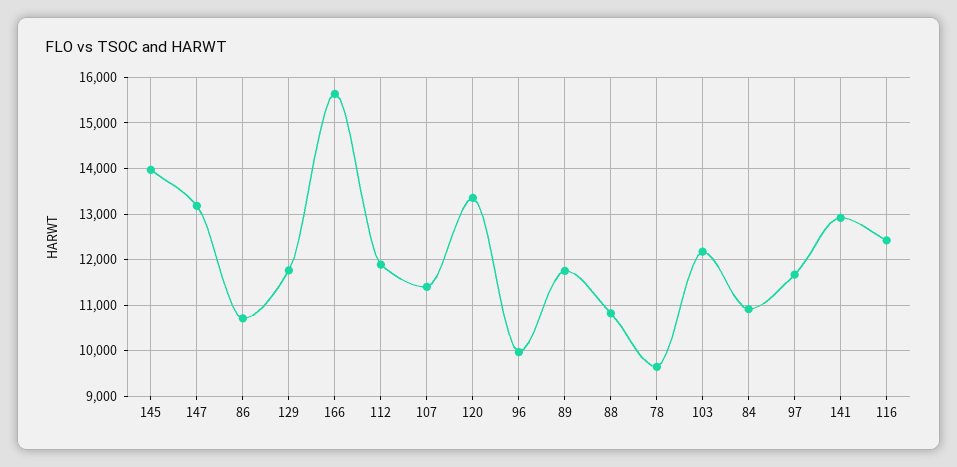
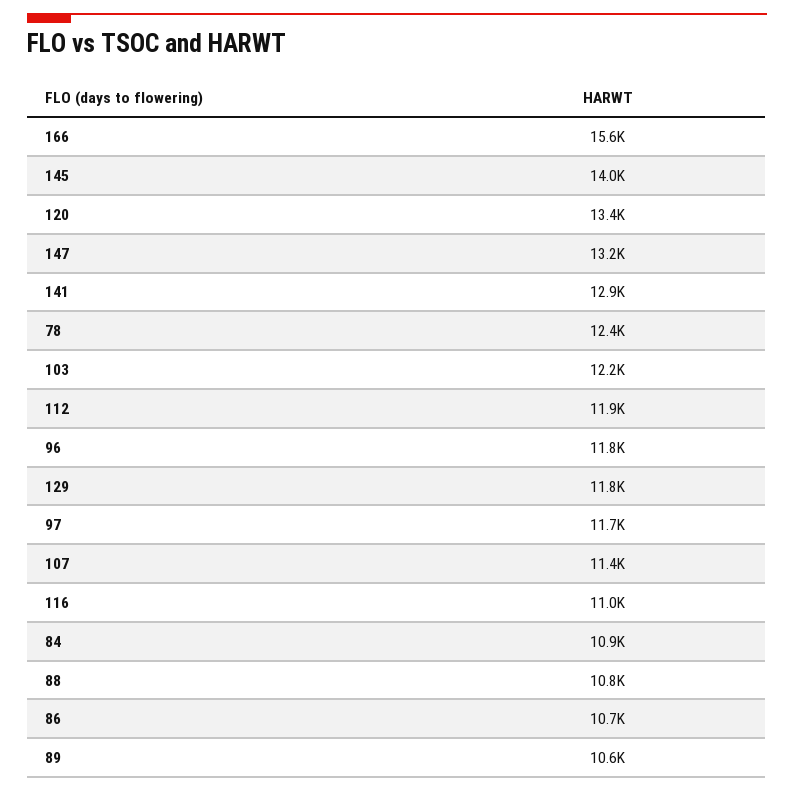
96: 10000 -> 11800
89: 11800 -> 10600
78: 9600 -> 12400
116: 12400 -> 11000

